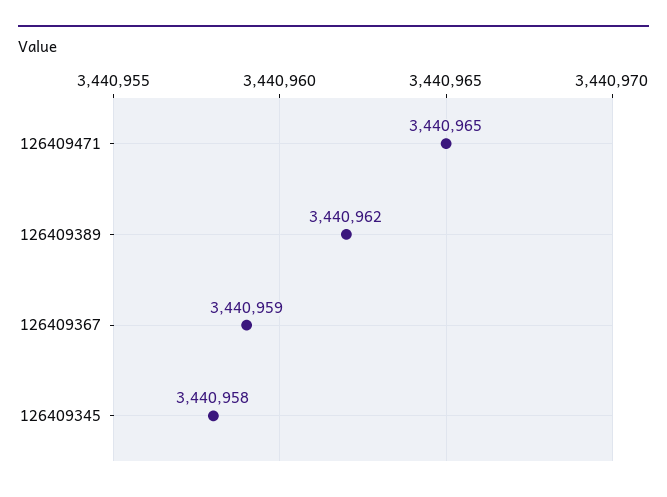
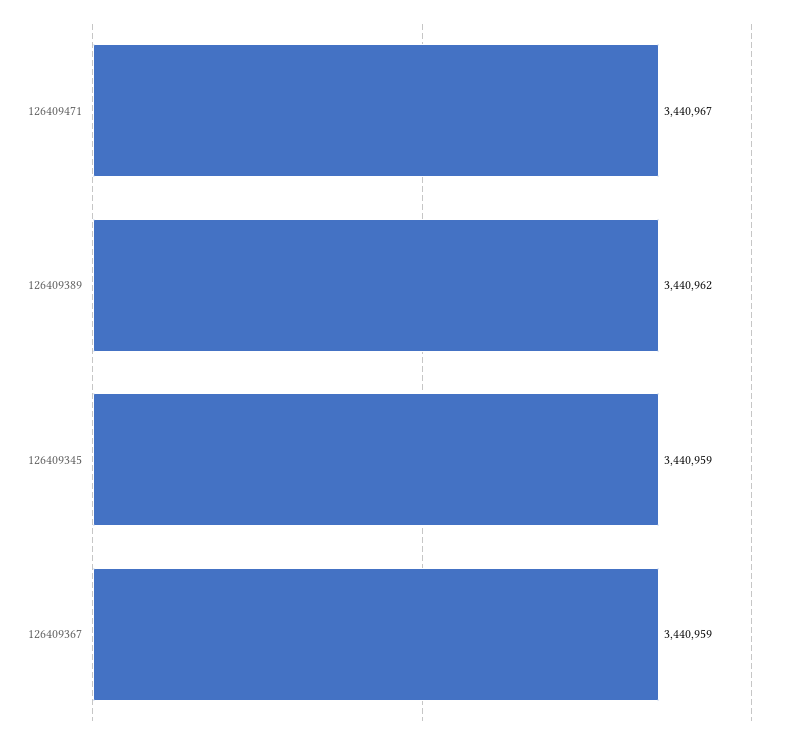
126409471: 3440965 -> 3440967
126409345: 3440958 -> 3440959

